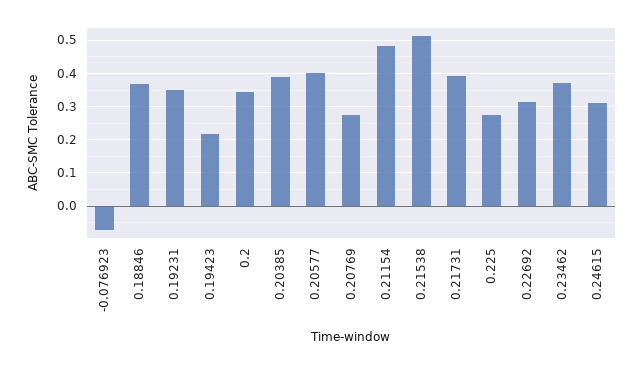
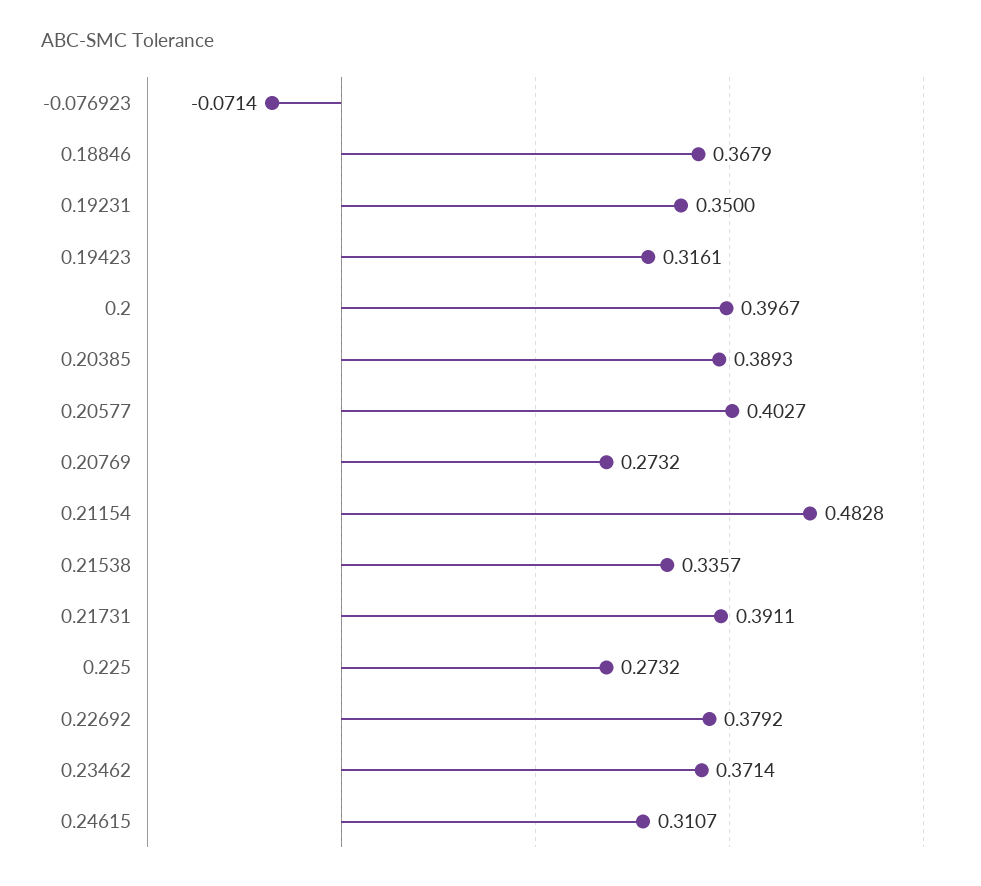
0.19423: 0.22 -> 0.3161
0.2: 0.34 -> 0.3967
0.21538: 0.52 -> 0.3357
0.22692: 0.32 -> 0.3792

